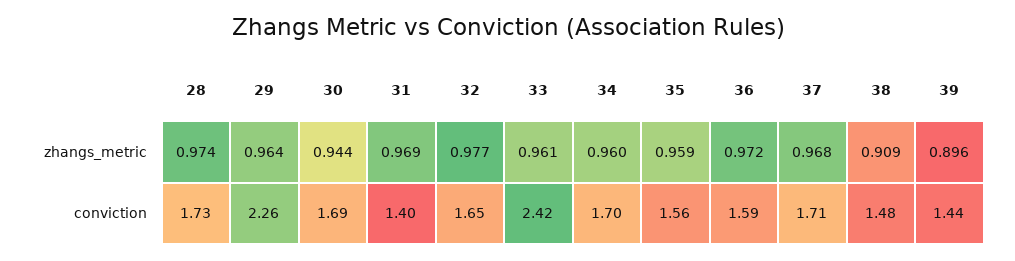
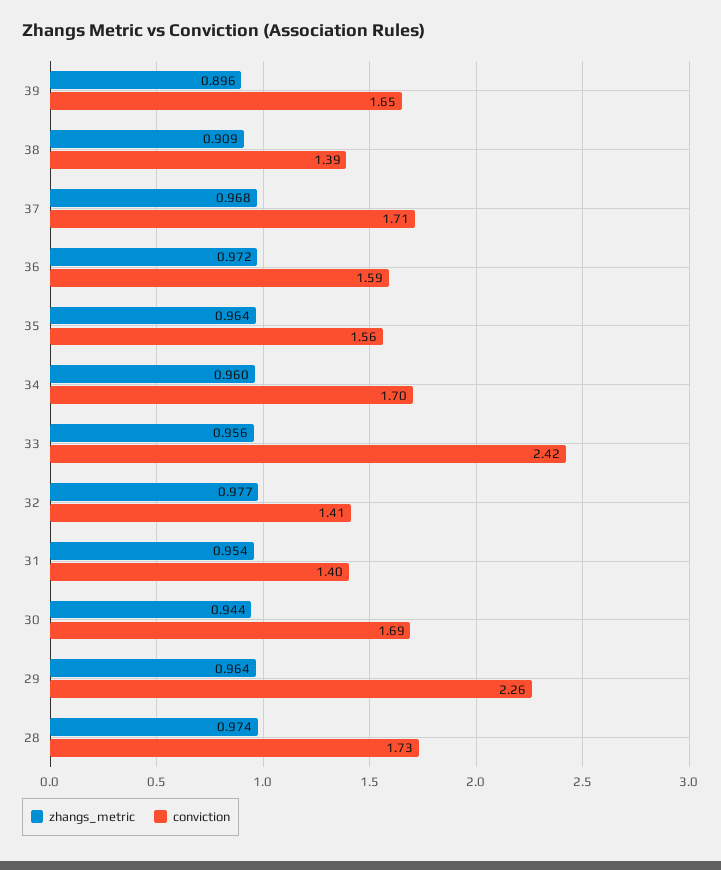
zhangs_metric, 31: 0.969 -> 0.954
zhangs_metric, 33: 0.961 -> 0.956
zhangs_metric, 35: 0.959 -> 0.964
conviction, 32: 1.65 -> 1.41
conviction, 38: 1.48 -> 1.39
conviction, 39: 1.44 -> 1.65

